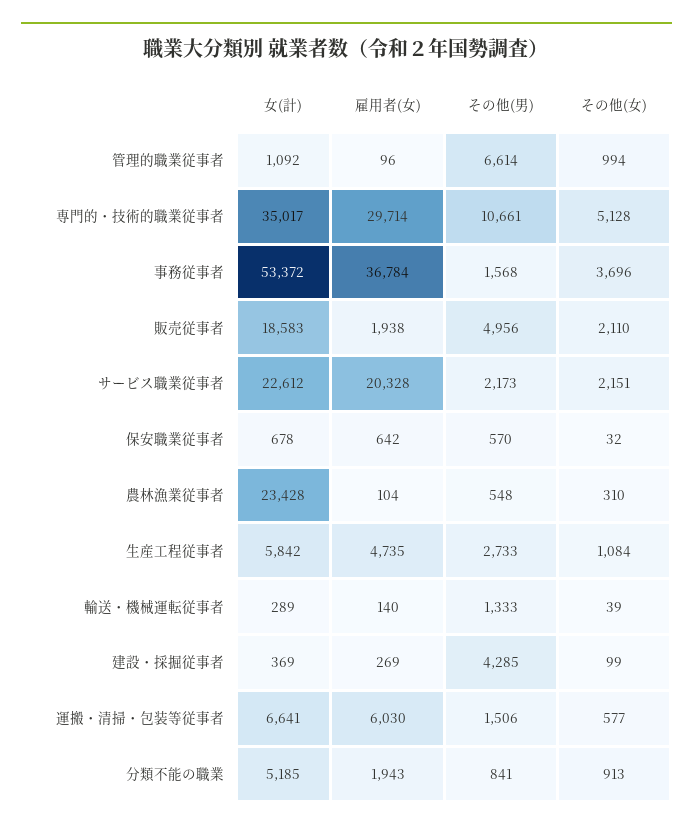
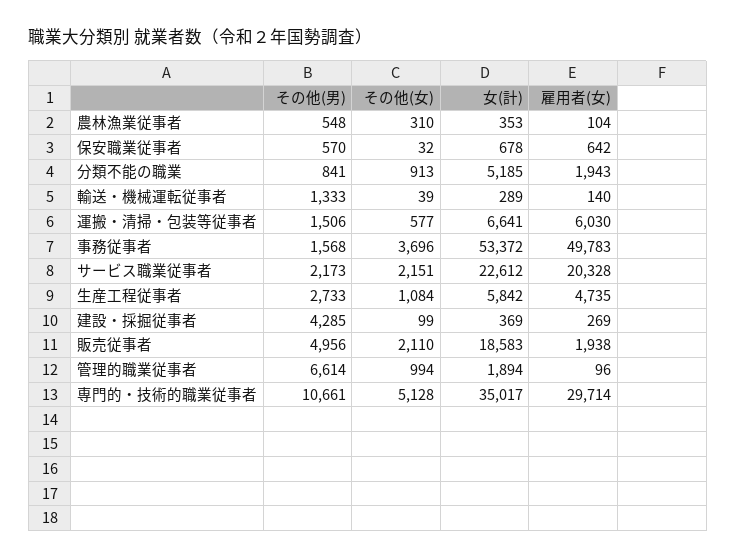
女(計), 管理的職業従事者: 1092 -> 1894
雇用者(女), 事務従事者: 36784 -> 49783
女(計), 農林漁業従事者: 23428 -> 353

